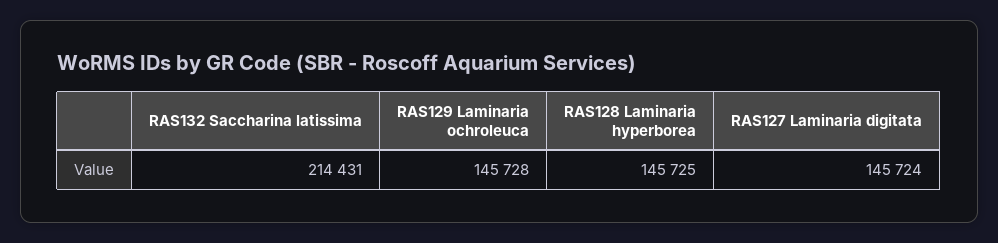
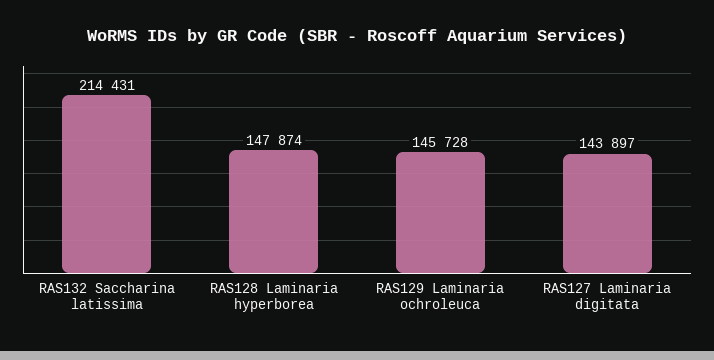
RAS128 Laminaria hyperborea: 145725 -> 147874
RAS127 Laminaria digitata: 145724 -> 143897

